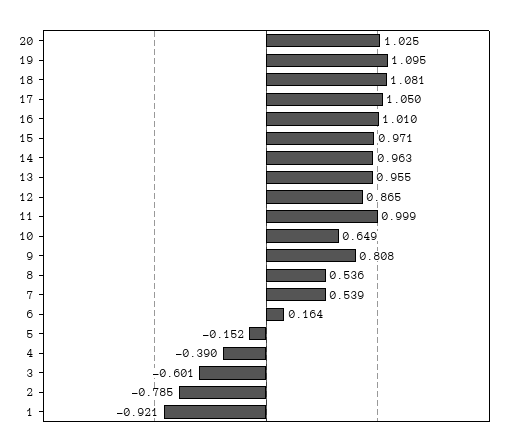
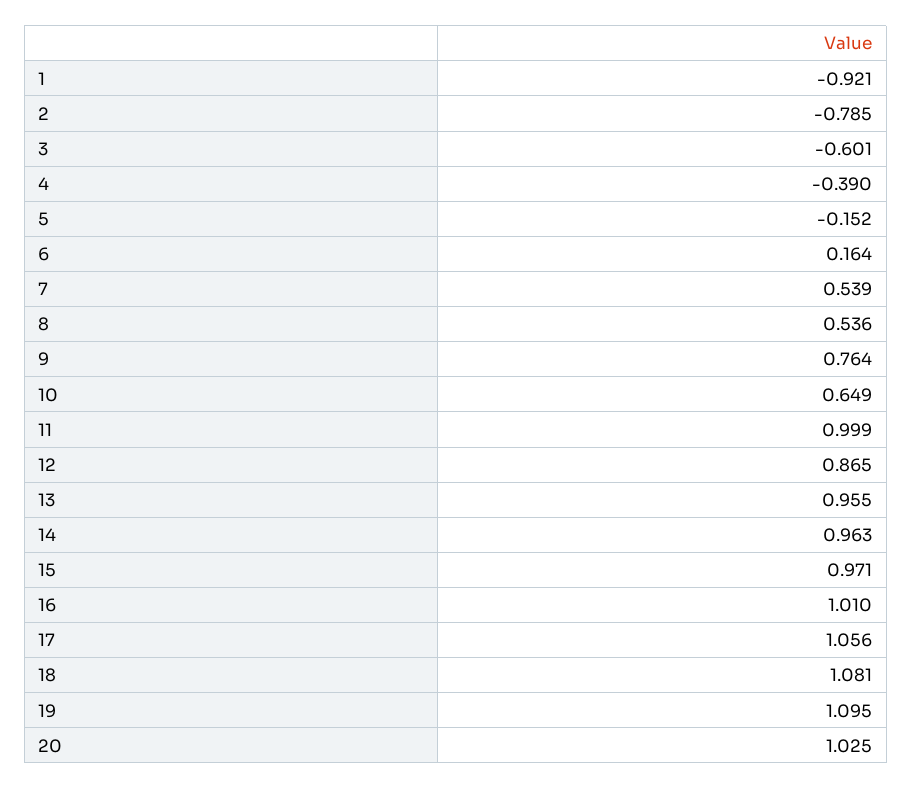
17: 1.05 -> 1.056
9: 0.808 -> 0.764

